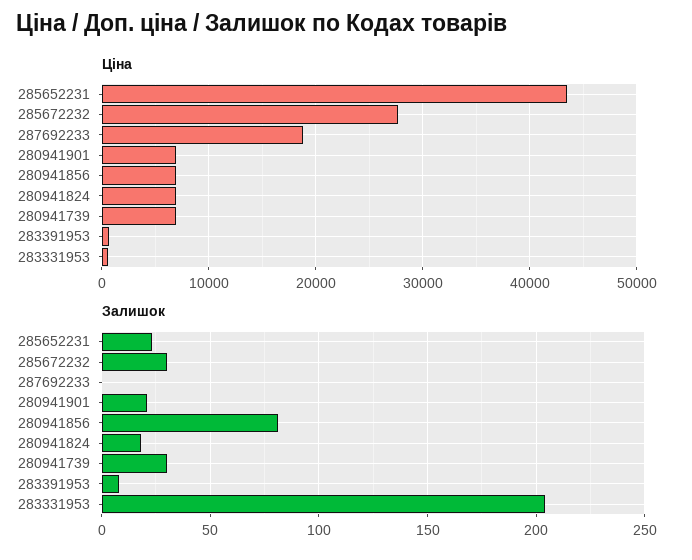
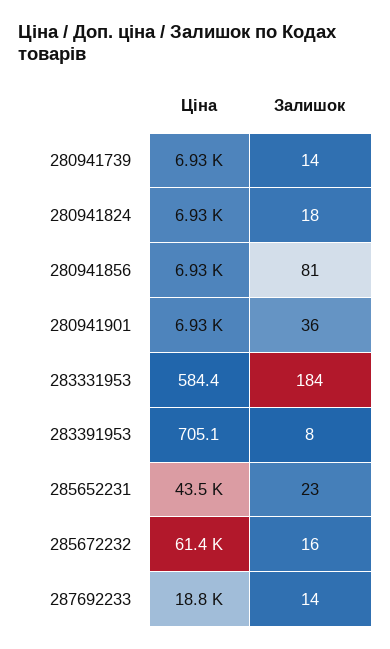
Ціна, 285672232: 28000 -> 61400
Залишок, 285672232: 30 -> 16
Залишок, 287692233: 0 -> 14
Залишок, 280941901: 20 -> 36
Залишок, 280941739: 30 -> 14
Залишок, 283331953: 205 -> 184

